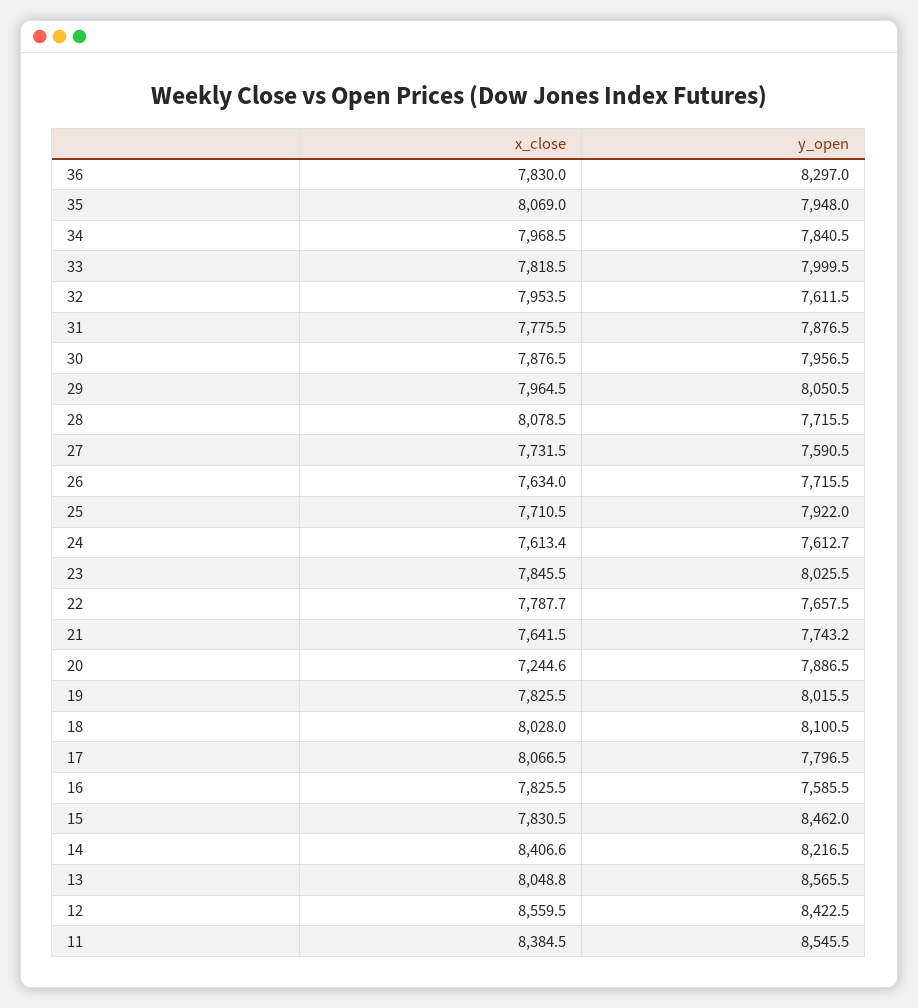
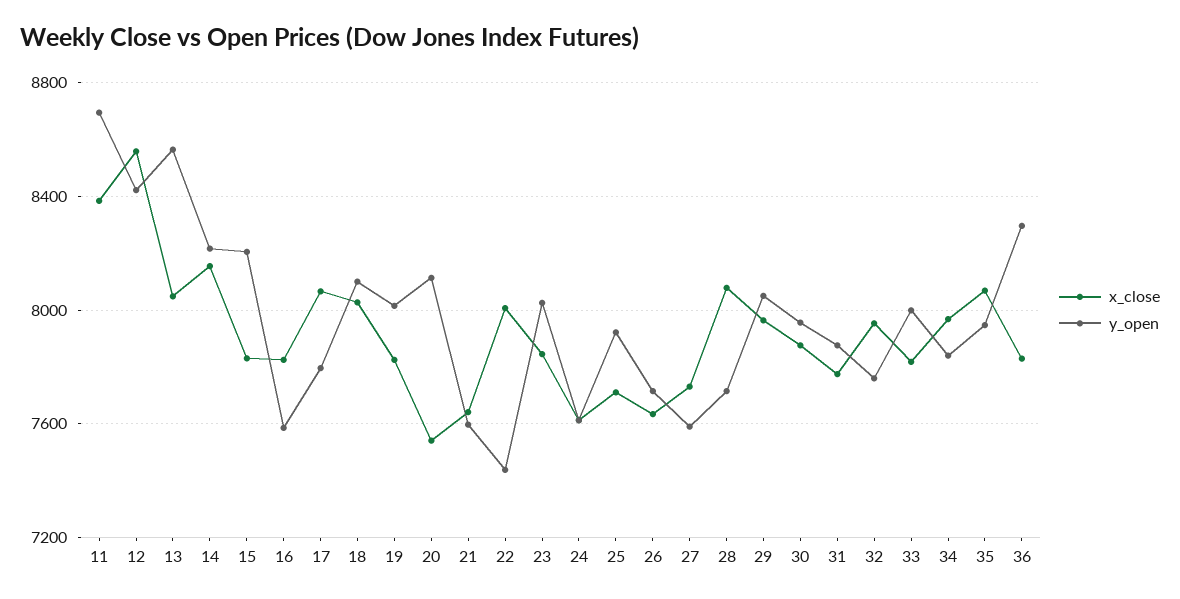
y_open, 32: 7611.5 -> 7750
x_close, 22: 7787.7 -> 8000
y_open, 22: 7657.5 -> 7450
y_open, 21: 7743.2 -> 7600
x_close, 20: 7244.6 -> 7550
y_open, 20: 7886.5 -> 8100
y_open, 15: 8462 -> 8200
x_close, 14: 8406.6 -> 8150
y_open, 11: 8545.5 -> 8700

